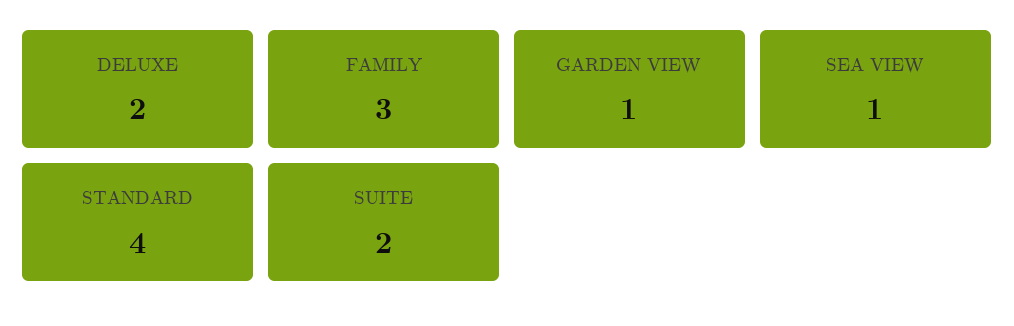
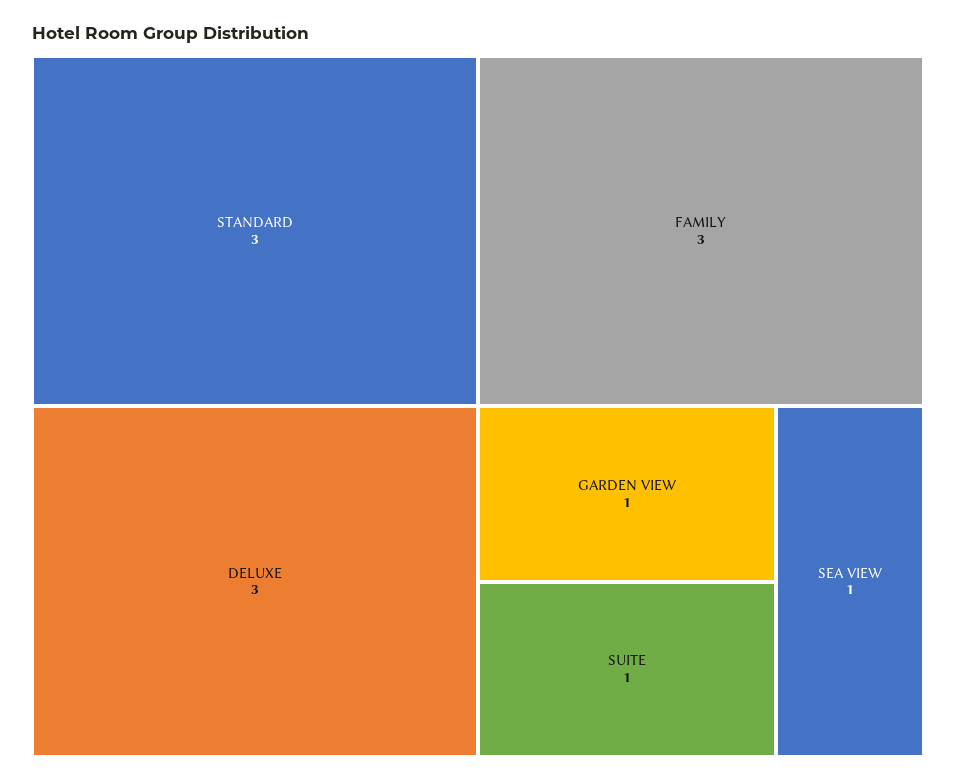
DELUXE: 2 -> 3
STANDARD: 4 -> 3
SUITE: 2 -> 1

